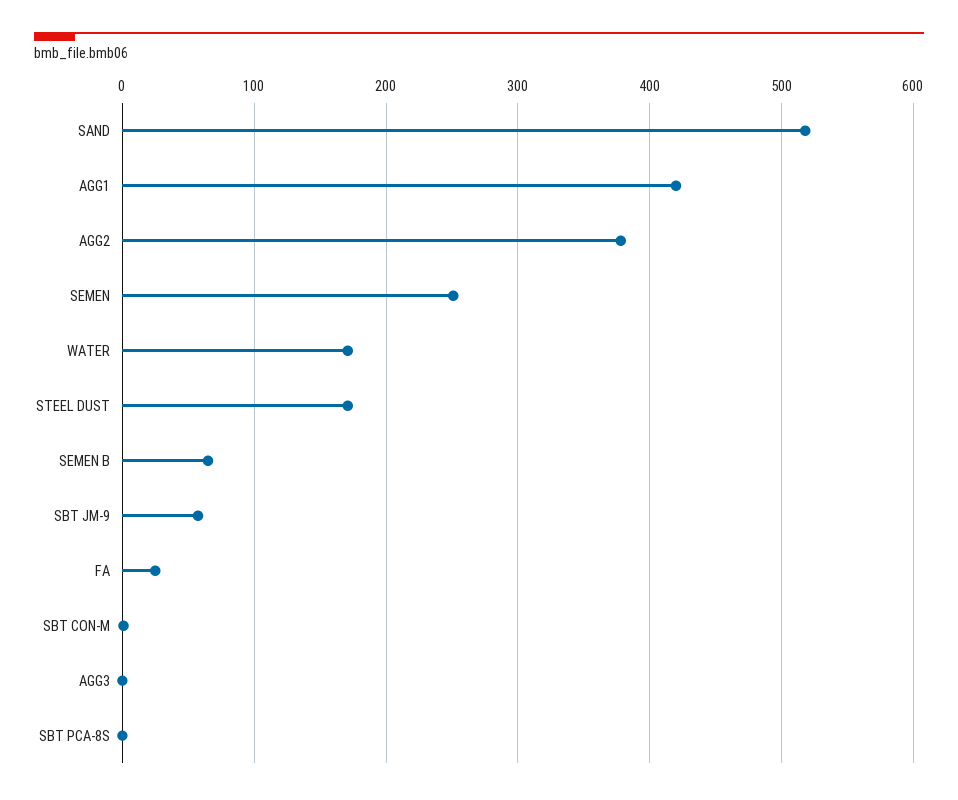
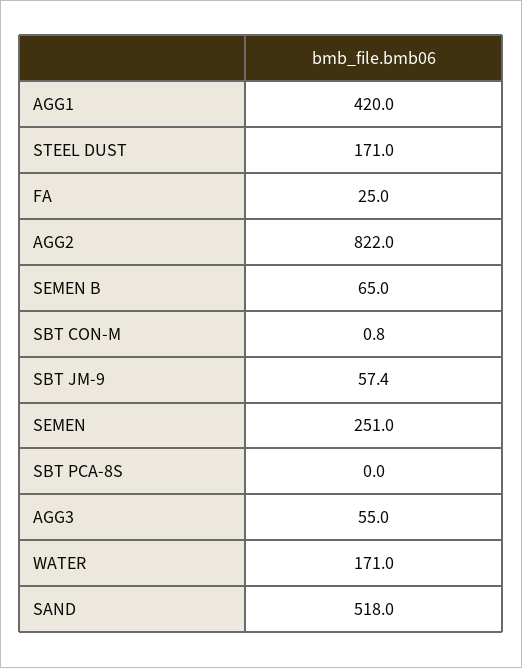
AGG2: 380 -> 822
AGG3: 0 -> 55

